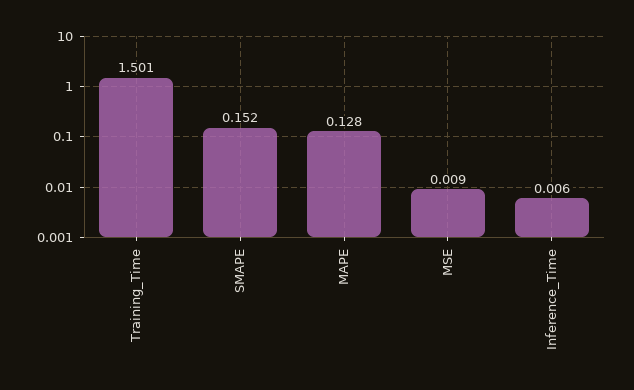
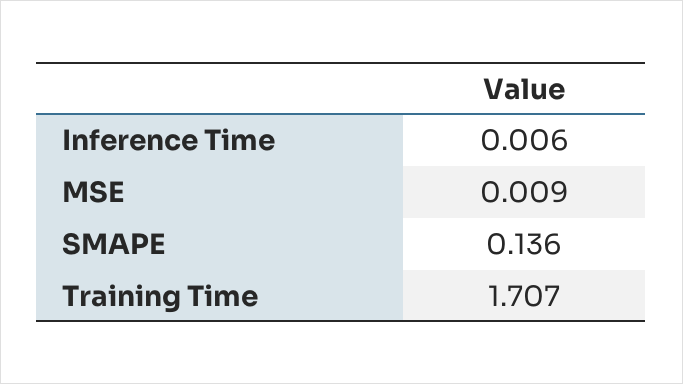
Training_Time: 1.501 -> 1.707
SMAPE: 0.152 -> 0.136
MAPE: 0.128 -> none

